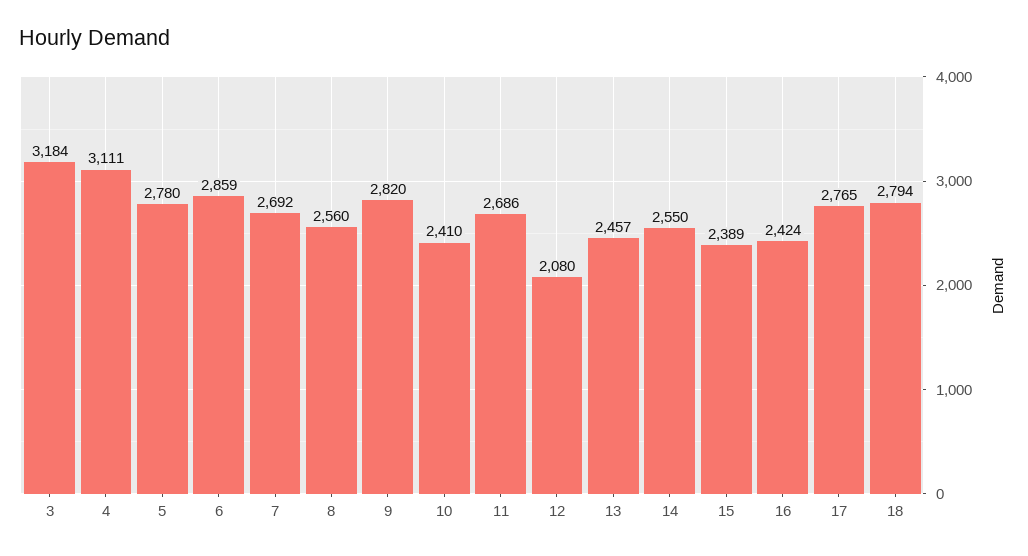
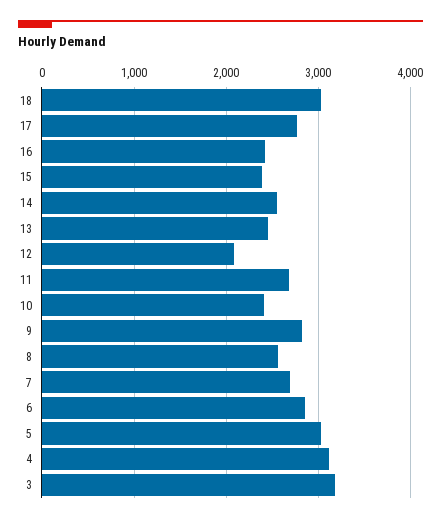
5: 2780 -> 3000
18: 2794 -> 3000

